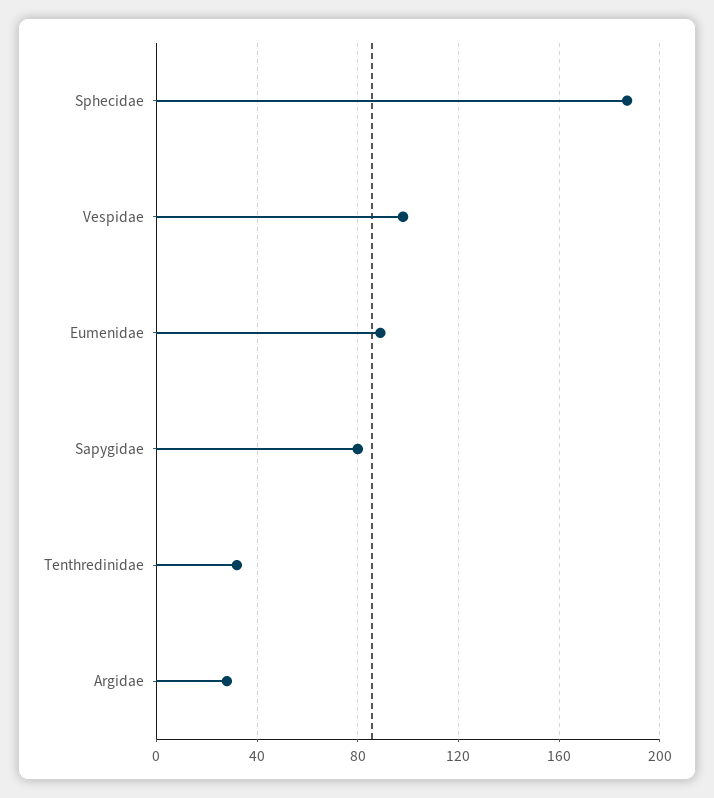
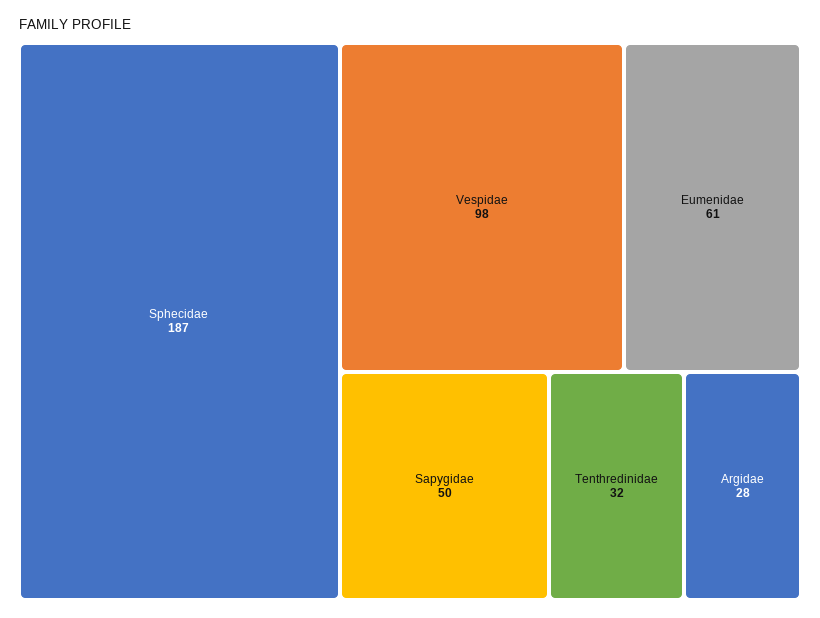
Eumenidae: 90 -> 61
Sapygidae: 80 -> 50

